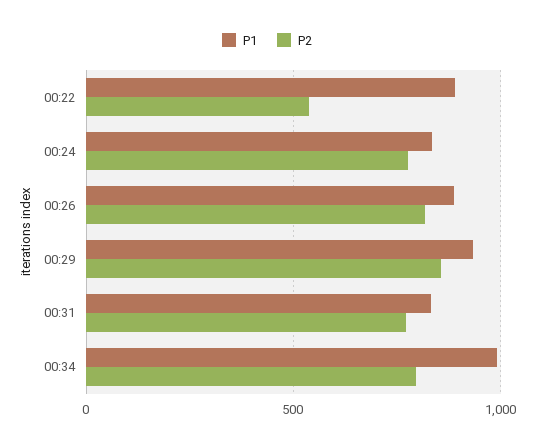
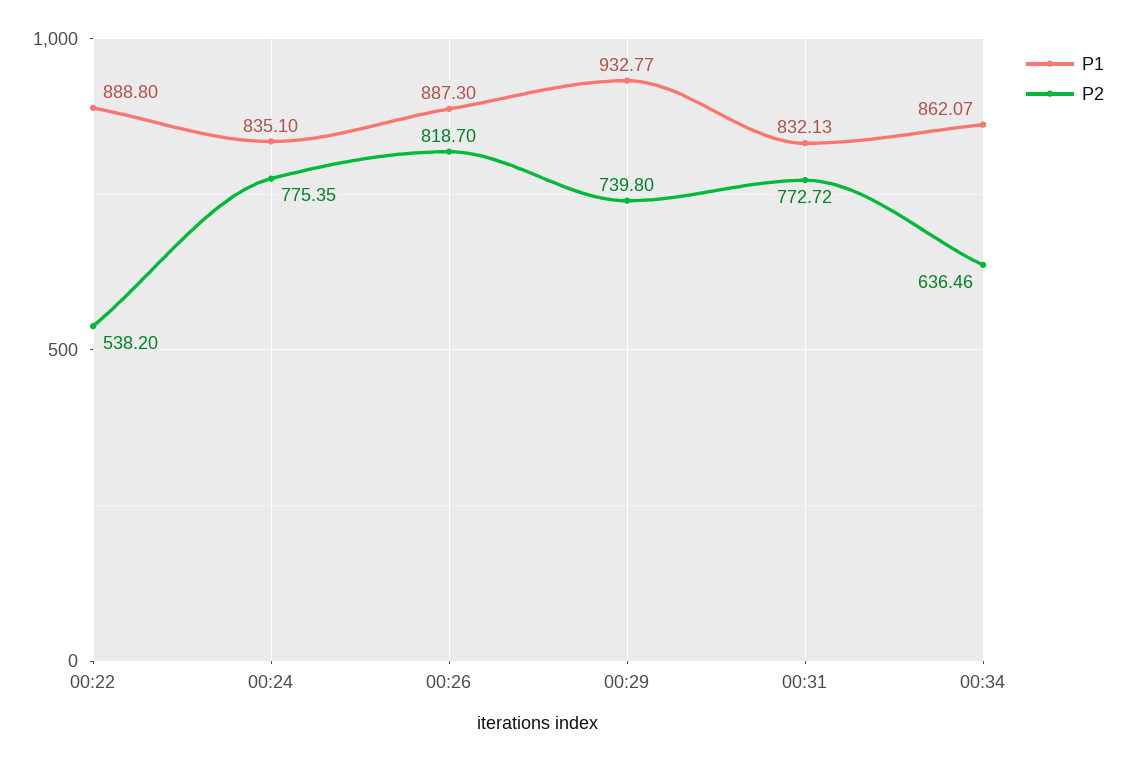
P2, 00:29: 850 -> 739.8
P1, 00:34: 1000 -> 862.07
P2, 00:34: 800 -> 636.46

